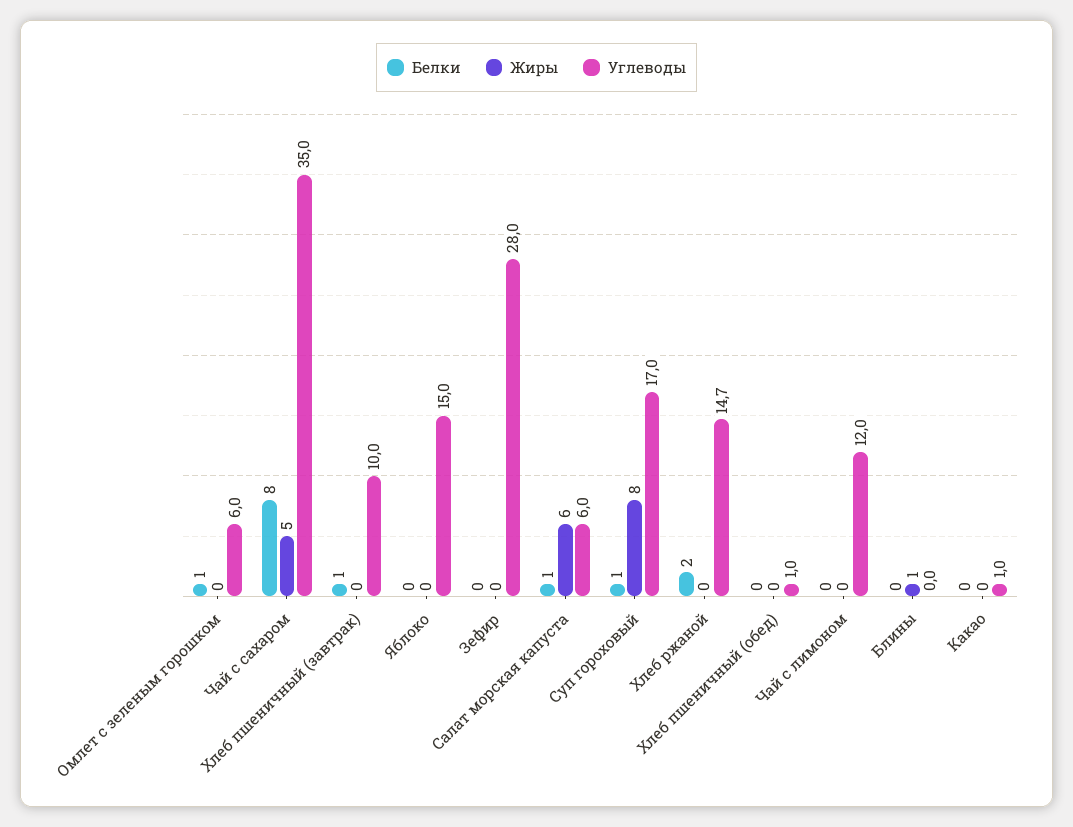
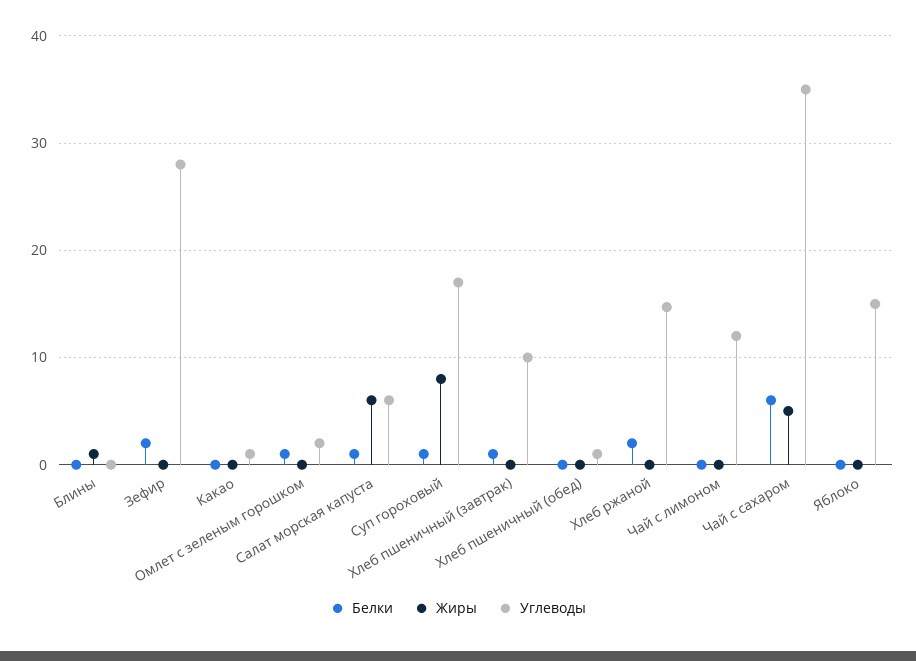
Углеводы, Омлет с зеленым горошком: 6 -> 2
Белки, Чай с сахаром: 8 -> 6
Белки, Зефир: 0 -> 2

